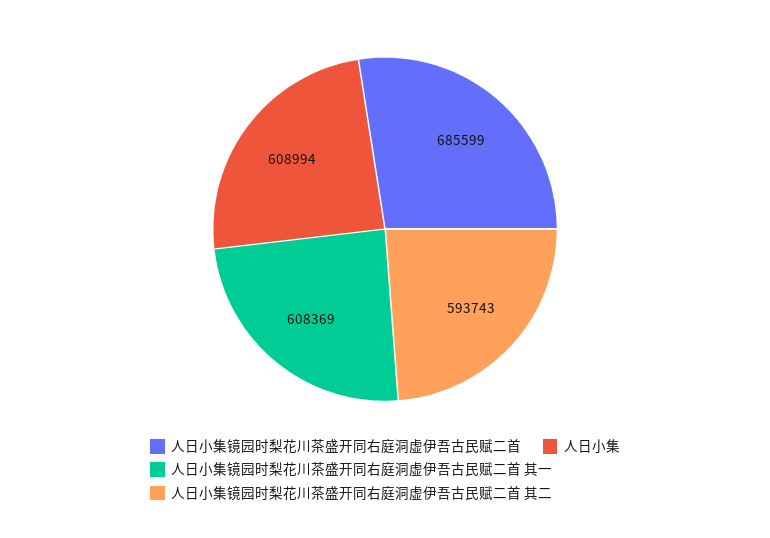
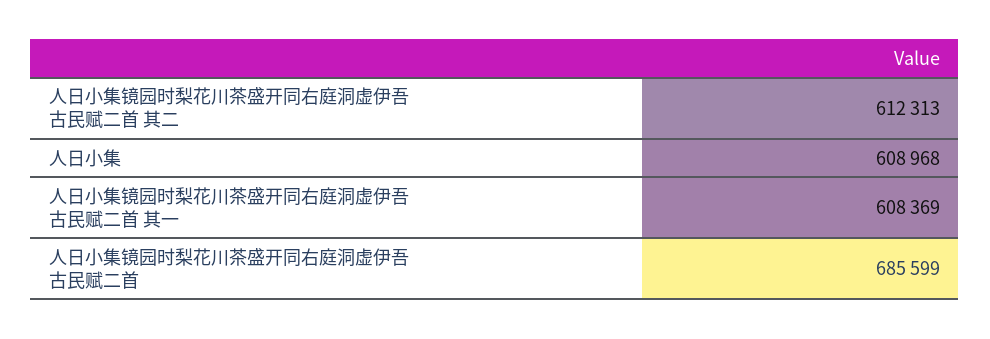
人日小集: 608994 -> 608968
人日小集镜园时梨花川茶盛开同右庭洞虚伊吾古民赋二首 其二: 593743 -> 612313

